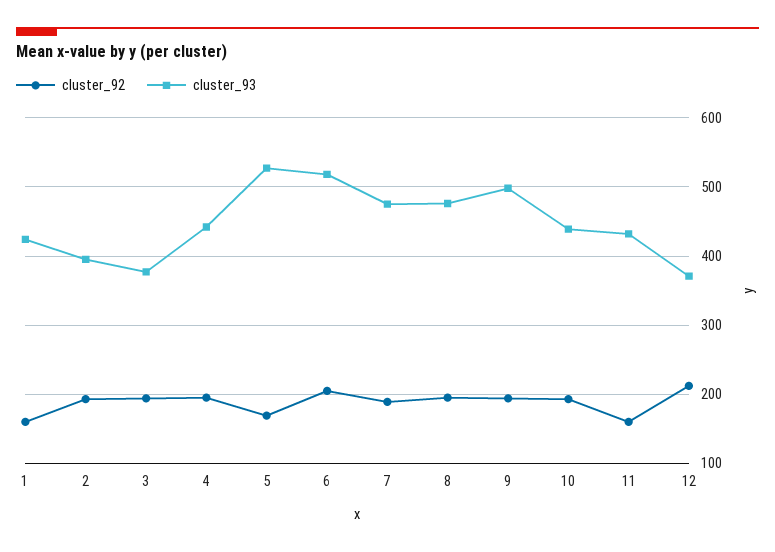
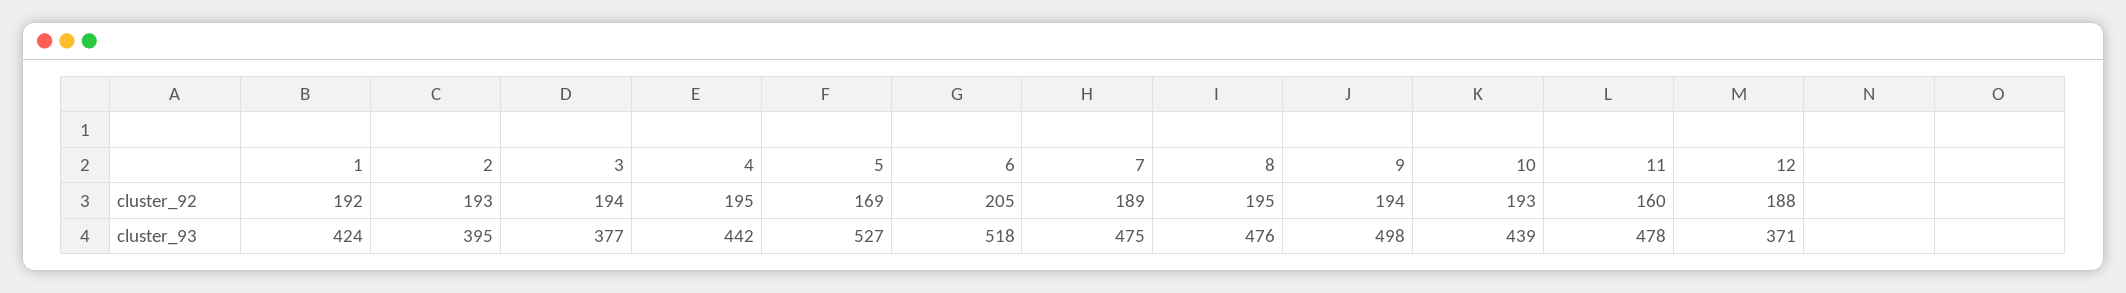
cluster_92, 1: 160 -> 192
cluster_93, 11: 430 -> 478
cluster_92, 12: 210 -> 188

